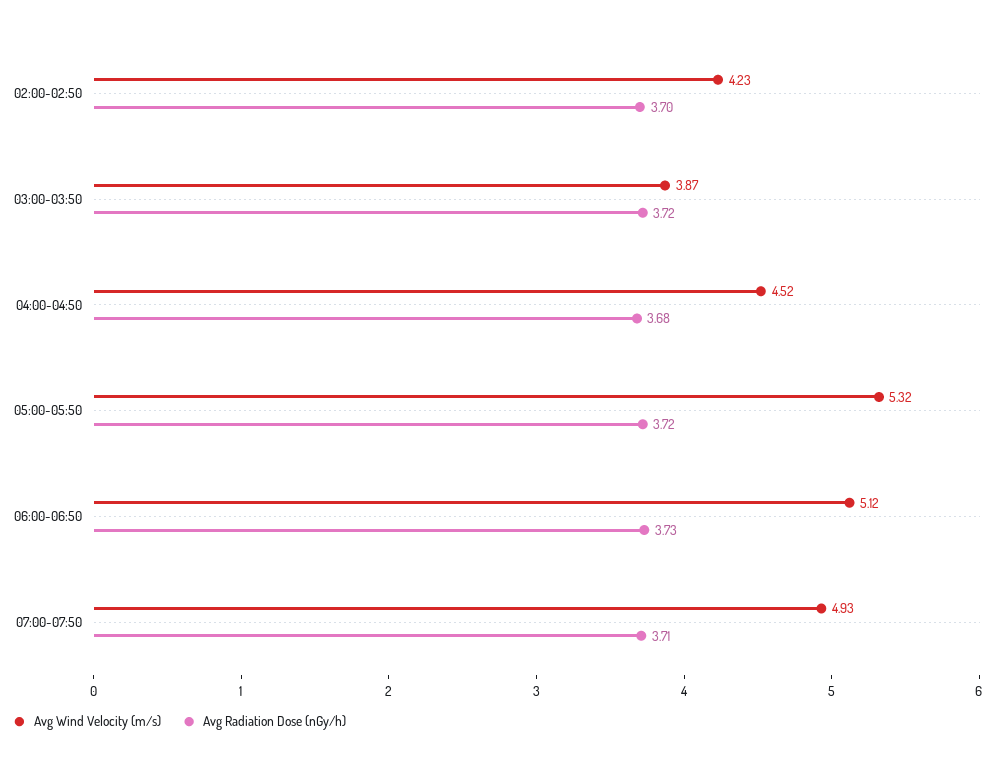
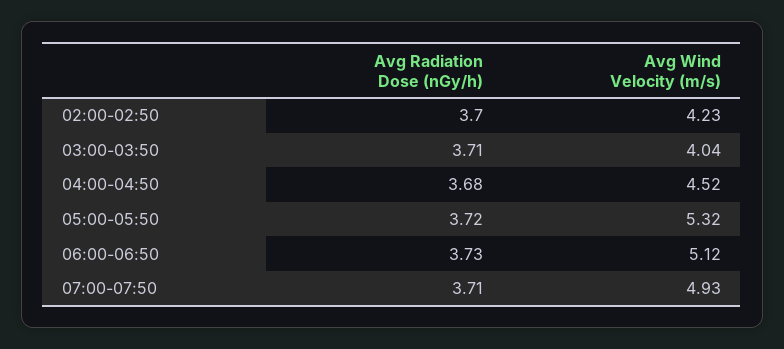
Avg Wind Velocity (m/s), 03:00-03:50: 3.87 -> 4.04
Avg Radiation Dose (nGy/h), 03:00-03:50: 3.72 -> 3.71

